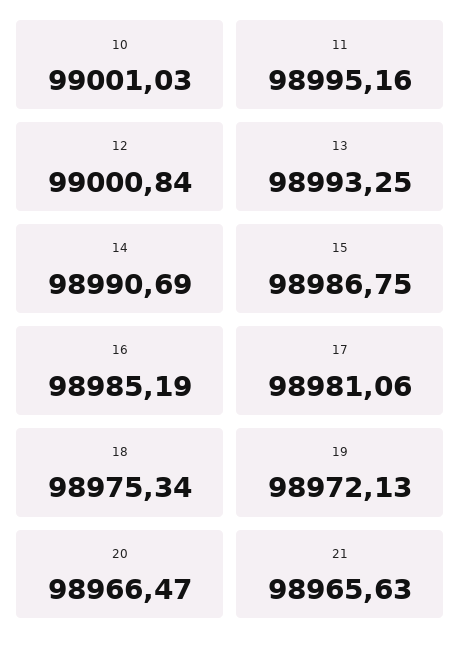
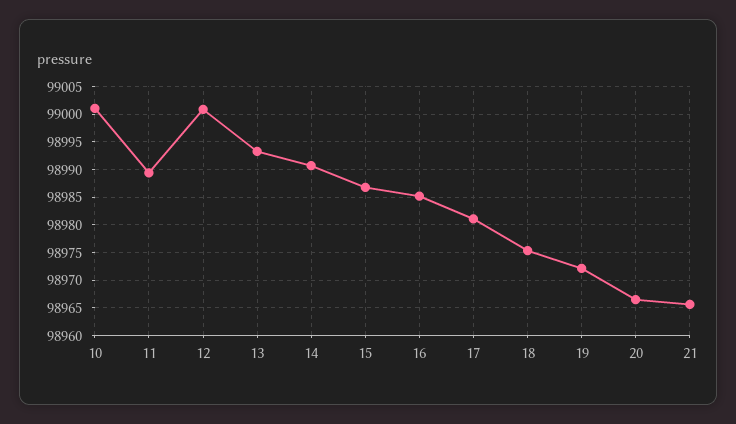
11: 98995.16 -> 98990

